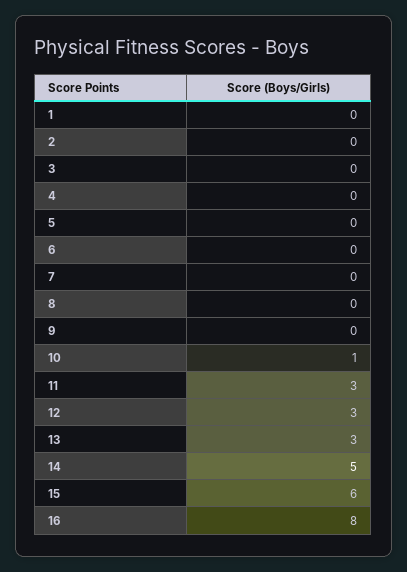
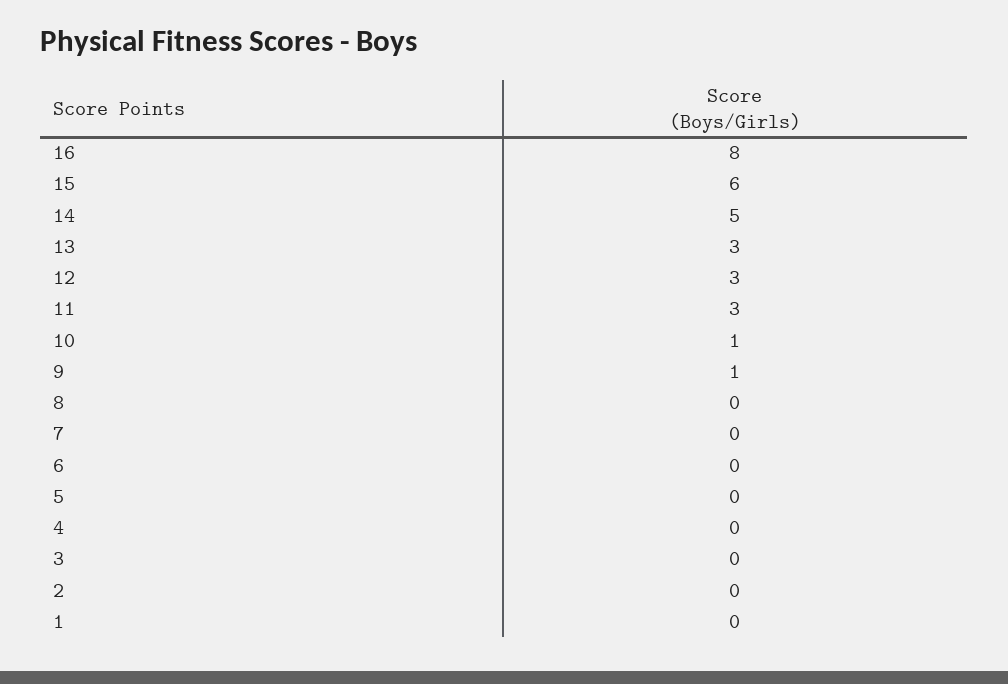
9: 0 -> 1

